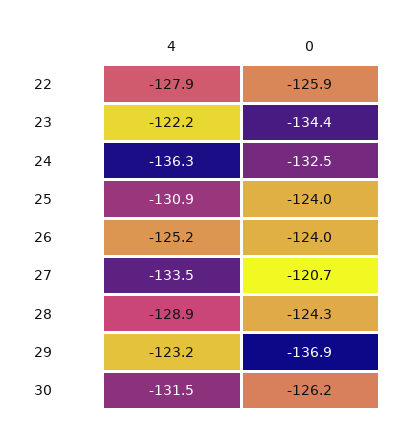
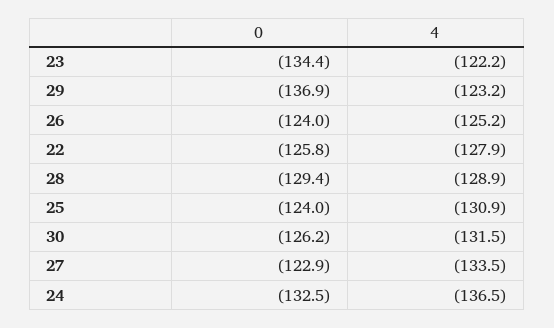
0, 22: -125.9 -> -125.8
4, 24: -136.3 -> -136.5
0, 27: -120.7 -> -122.9
0, 28: -124.3 -> -129.4

